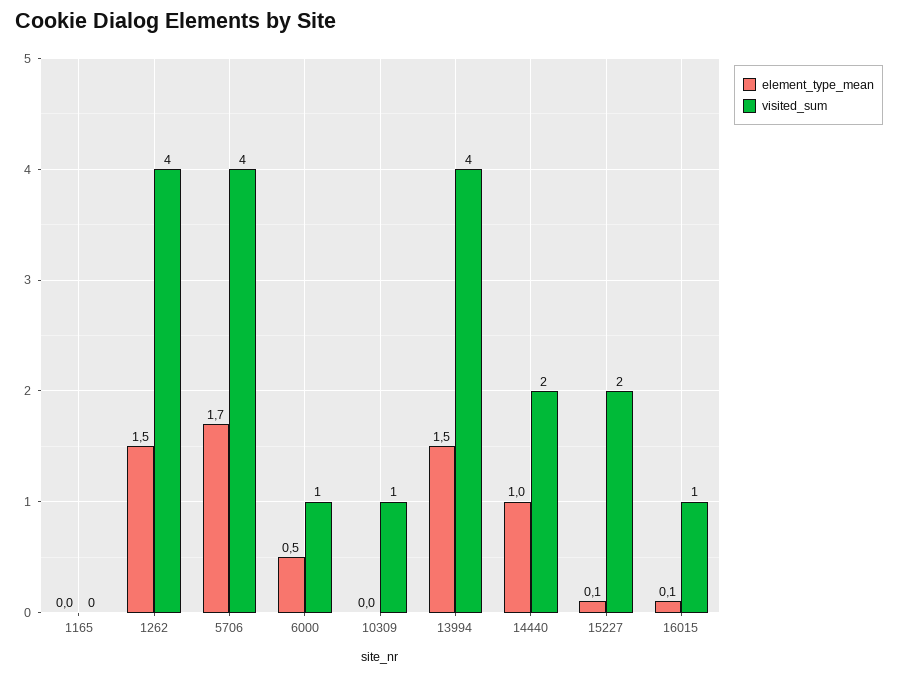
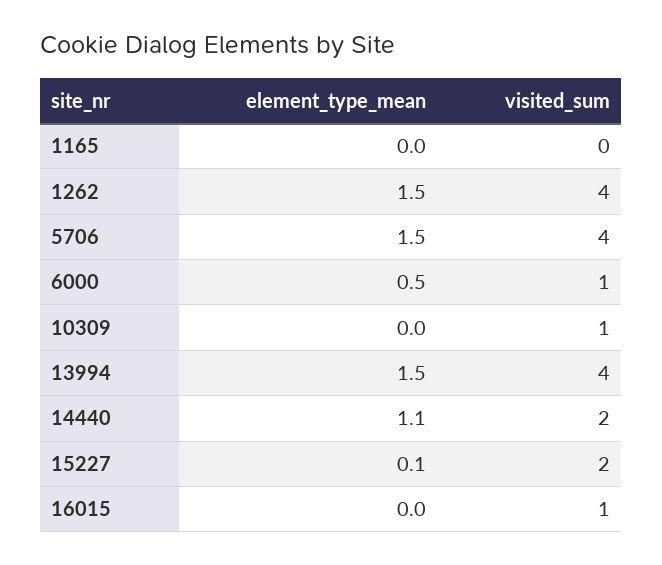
element_type_mean, 5706: 1.7 -> 1.5
element_type_mean, 14440: 1 -> 1.1
element_type_mean, 16015: 0.1 -> 0

